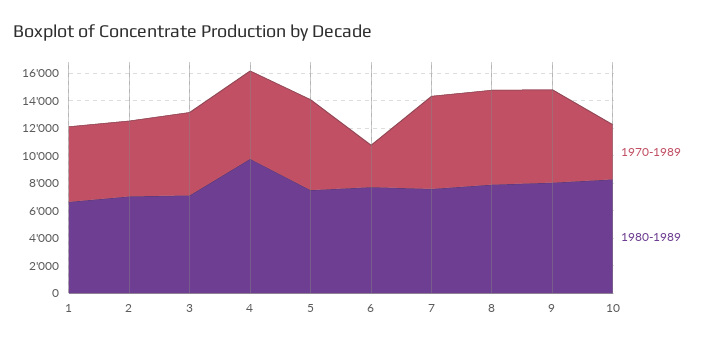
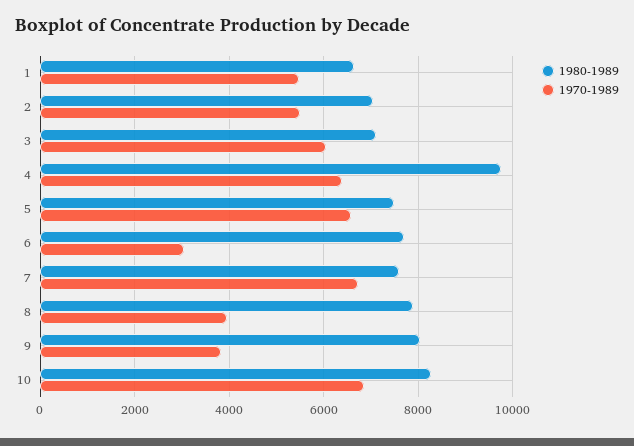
1970-1989, 8: 7000 -> 4000
1970-1989, 9: 7000 -> 3800
1970-1989, 10: 4000 -> 6800

